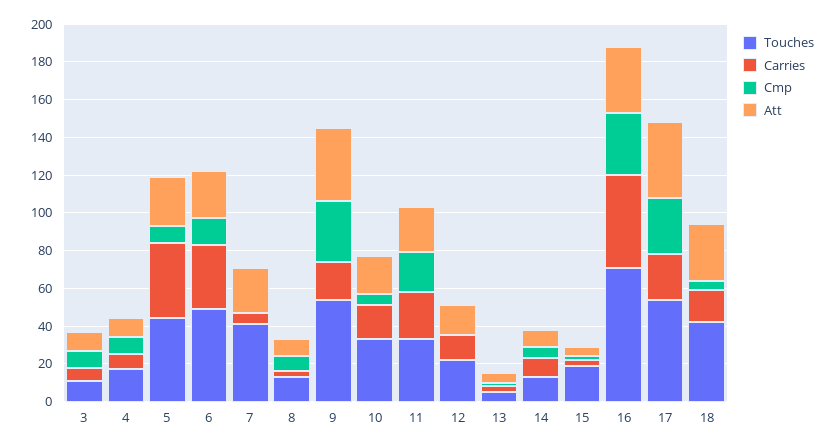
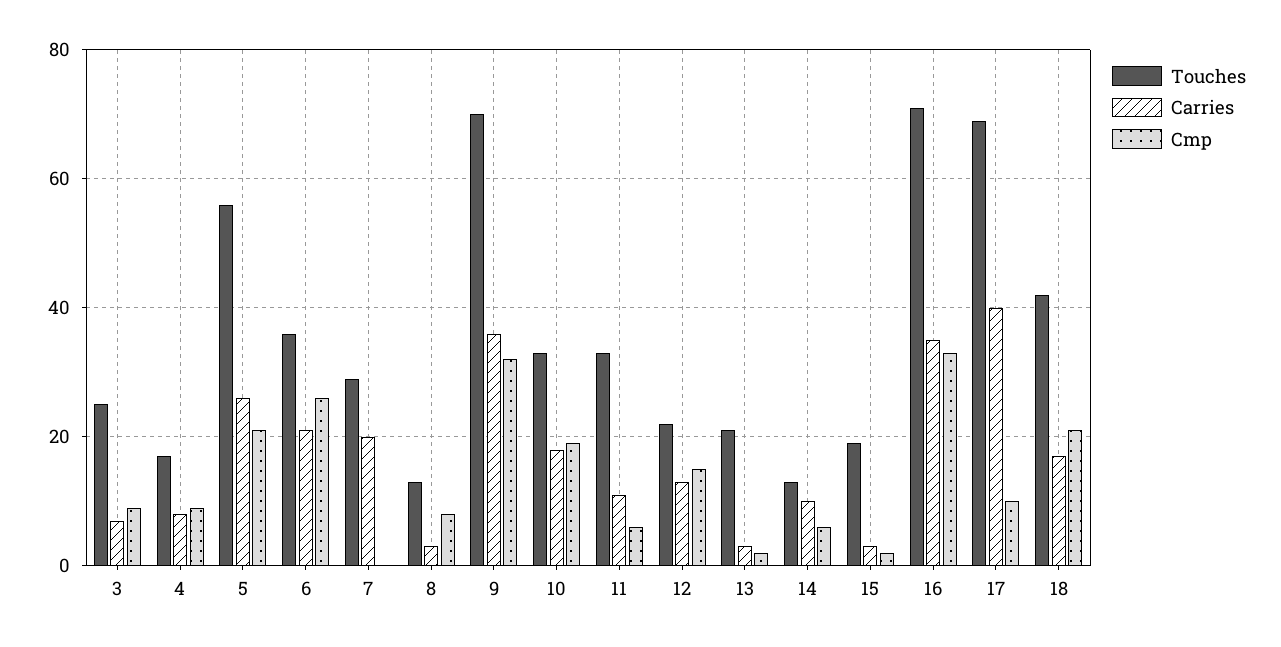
Touches, 3: 10 -> 25
Att, 3: 10 -> none
Att, 4: 10 -> none
Touches, 5: 45 -> 55
Carries, 5: 40 -> 25
Cmp, 5: 10 -> 20
Att, 5: 25 -> none
Touches, 6: 50 -> 35
Carries, 6: 35 -> 20
Cmp, 6: 15 -> 25
Att, 6: 25 -> none
Touches, 7: 40 -> 30
Carries, 7: 5 -> 20
Att, 7: 25 -> none
Att, 8: 10 -> none
Touches, 9: 55 -> 70
Carries, 9: 20 -> 35
Att, 9: 40 -> none
Cmp, 10: 5 -> 20
Att, 10: 20 -> none
Carries, 11: 25 -> 10
Cmp, 11: 20 -> 5
Att, 11: 25 -> none
Cmp, 12: 0 -> 15
Att, 12: 15 -> none
Touches, 13: 5 -> 20
Att, 13: 5 -> none
Att, 14: 10 -> none
Att, 15: 5 -> none
Carries, 16: 50 -> 35
Att, 16: 35 -> none
Touches, 17: 55 -> 70
Carries, 17: 25 -> 40
Cmp, 17: 30 -> 10
Att, 17: 40 -> none
Cmp, 18: 5 -> 20
Att, 18: 30 -> none

